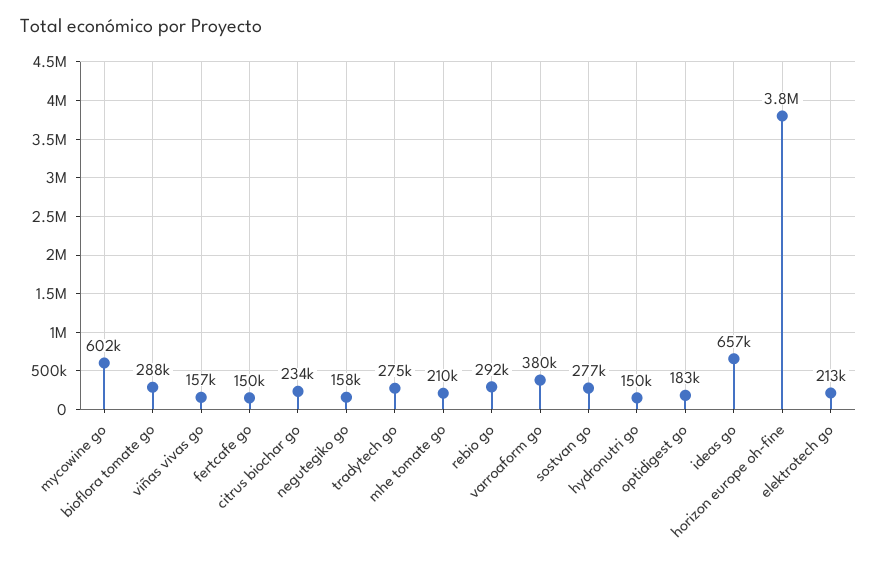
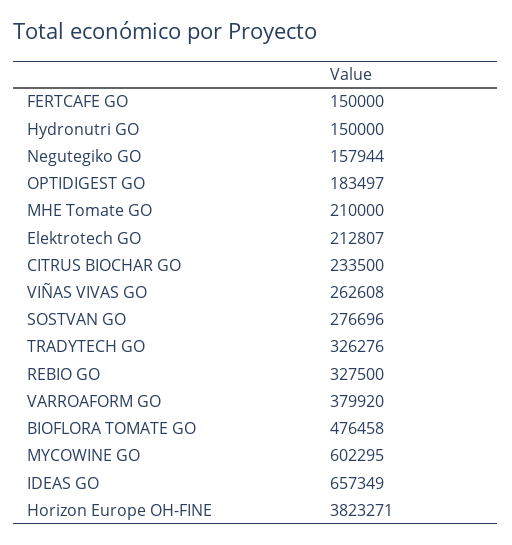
bioflora tomate go: 288000 -> 476458
viñas vivas go: 157000 -> 262608
tradytech go: 275000 -> 326276
rebio go: 292000 -> 327500

